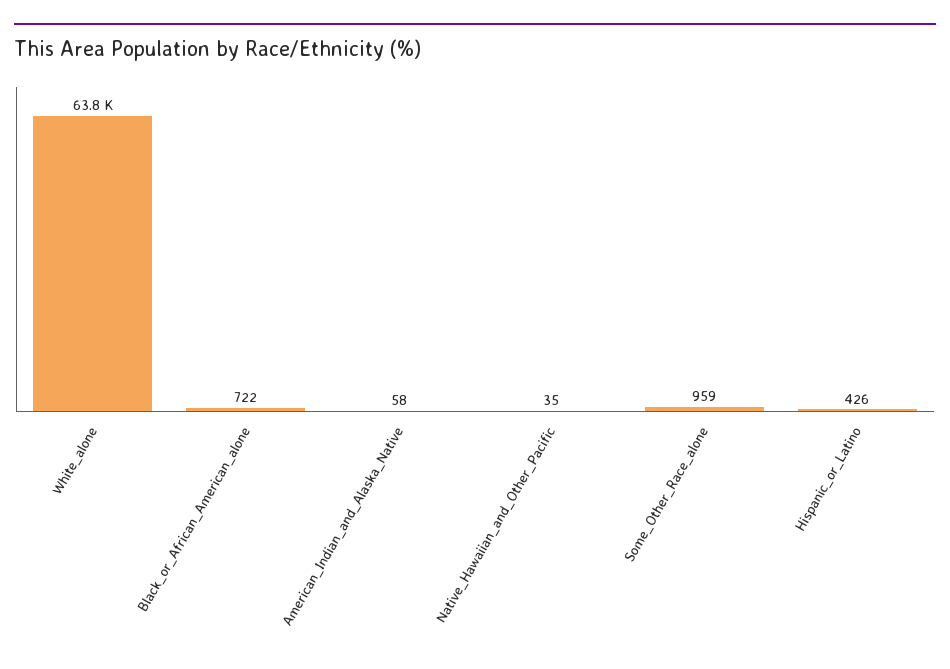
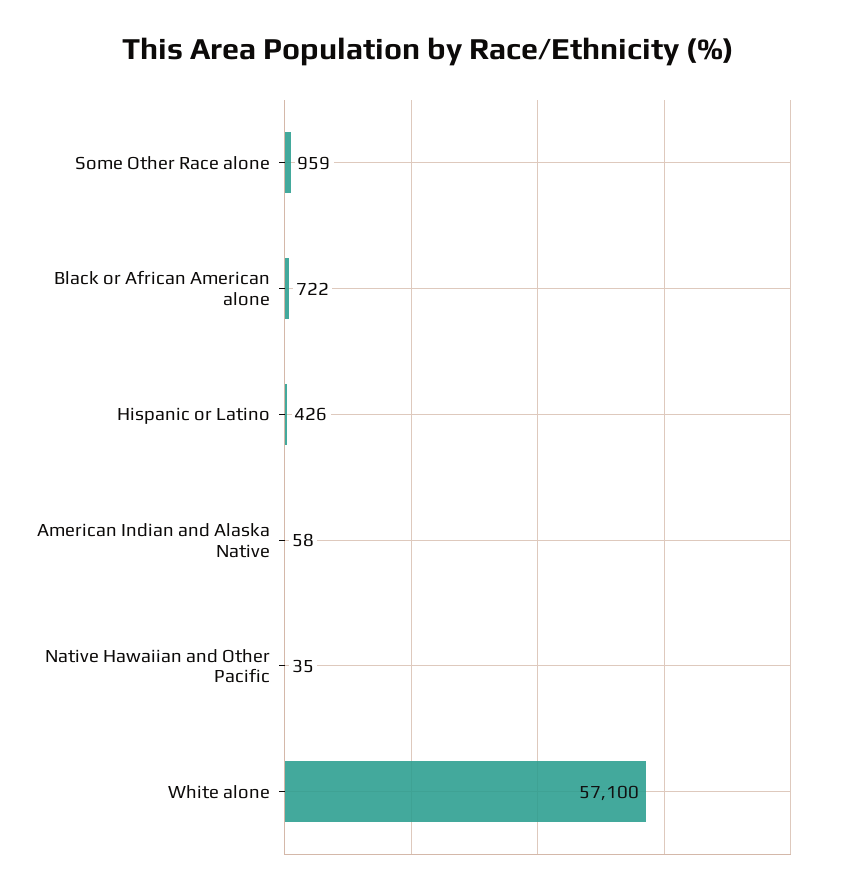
White_alone: 63800 -> 57100

